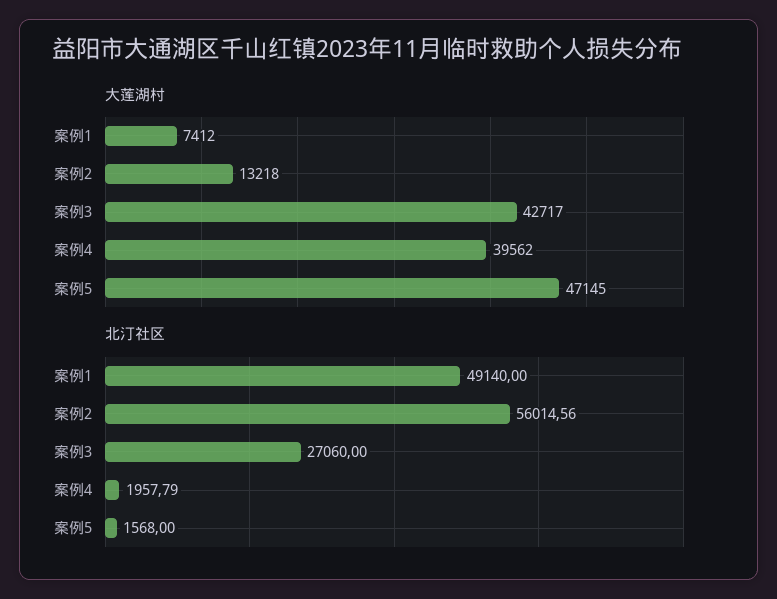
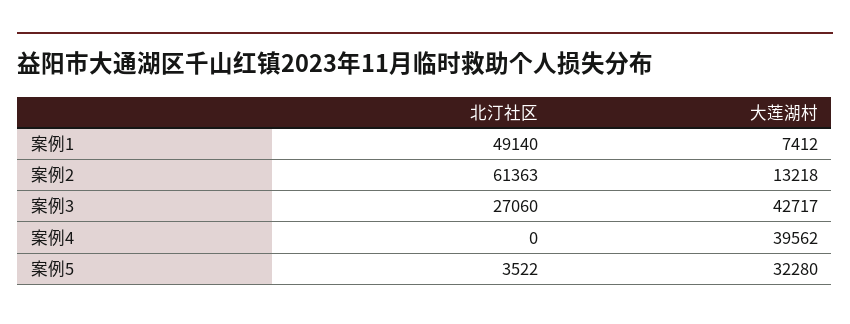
大莲湖村, 案例5: 47145 -> 32280
北汀社区, 案例2: 56014.56 -> 61363
北汀社区, 案例4: 1957.79 -> 0
北汀社区, 案例5: 1568 -> 3522

